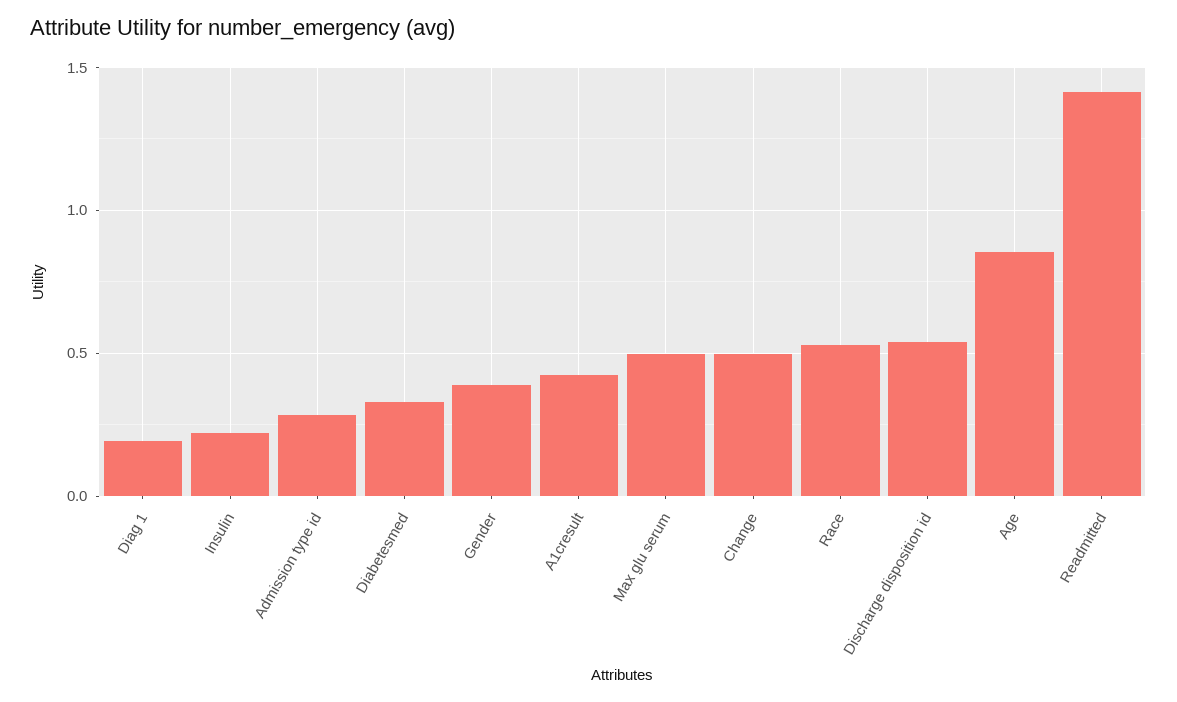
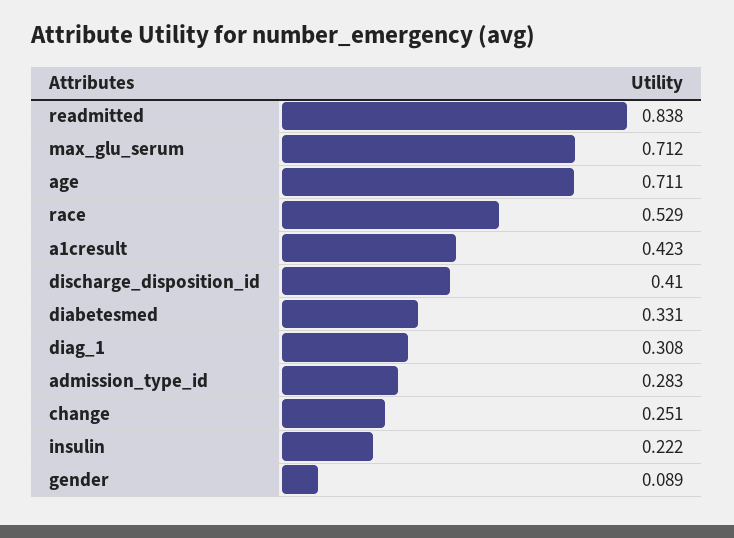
Diag 1: 0.2 -> 0.308
Gender: 0.4 -> 0.089
Max glu serum: 0.5 -> 0.712
Change: 0.5 -> 0.251
Discharge disposition id: 0.55 -> 0.41
Age: 0.85 -> 0.711
Readmitted: 1.4 -> 0.838

